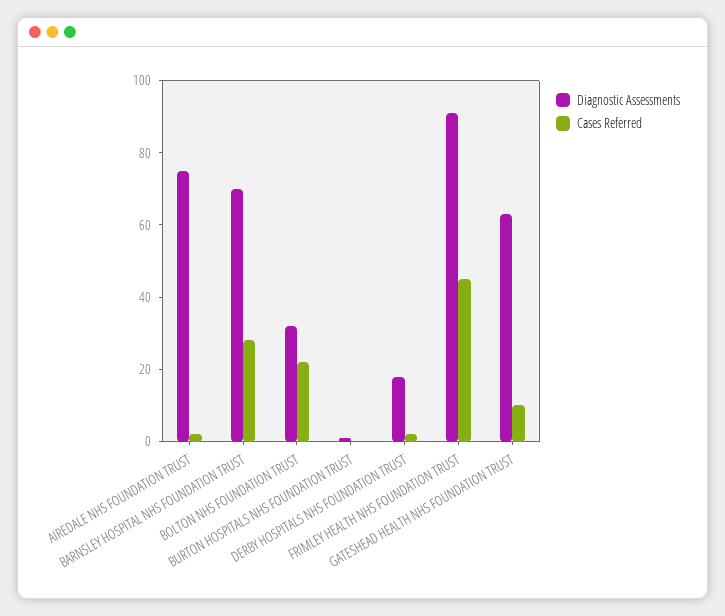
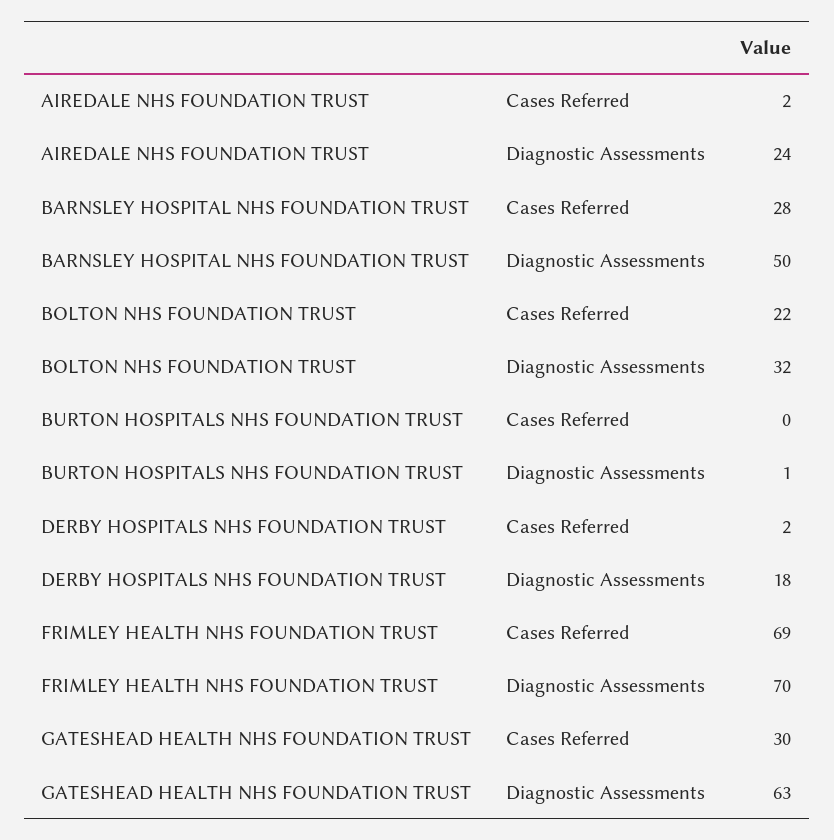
Diagnostic Assessments, AIREDALE NHS FOUNDATION TRUST: 75 -> 24
Diagnostic Assessments, BARNSLEY HOSPITAL NHS FOUNDATION TRUST: 70 -> 50
Diagnostic Assessments, FRIMLEY HEALTH NHS FOUNDATION TRUST: 90 -> 70
Cases Referred, FRIMLEY HEALTH NHS FOUNDATION TRUST: 45 -> 69
Cases Referred, GATESHEAD HEALTH NHS FOUNDATION TRUST: 10 -> 30

